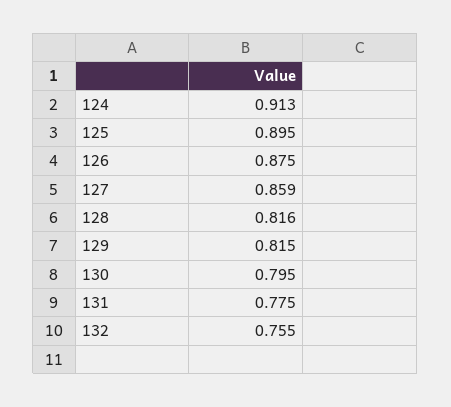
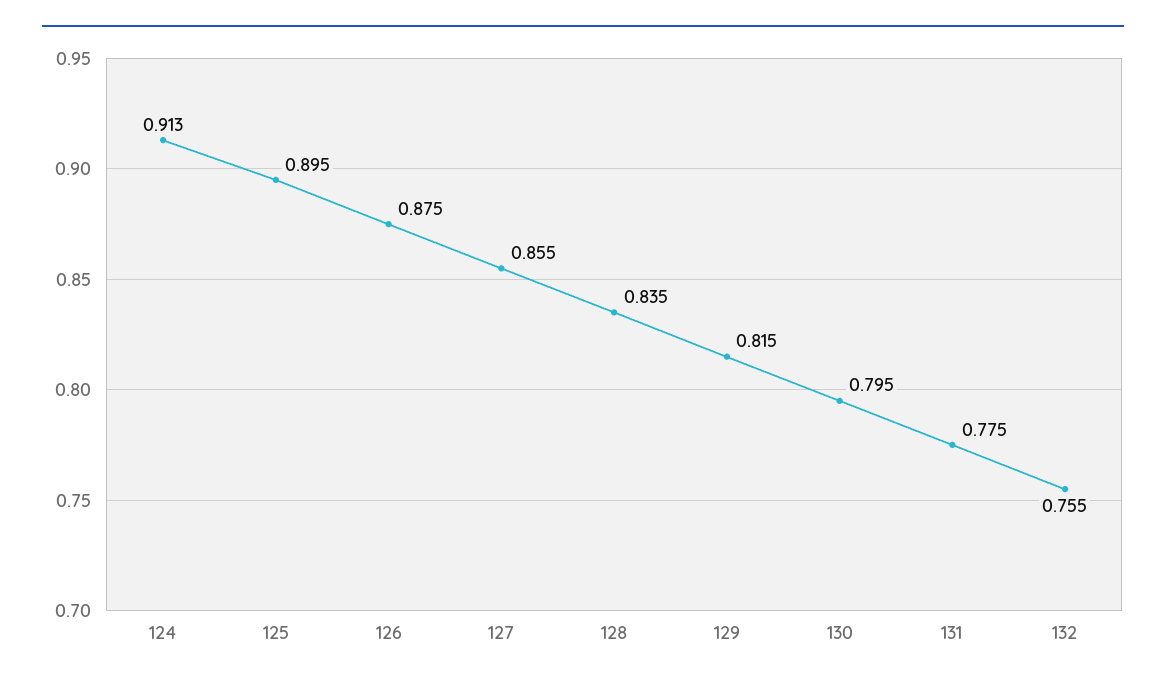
127: 0.859 -> 0.855
128: 0.816 -> 0.835

